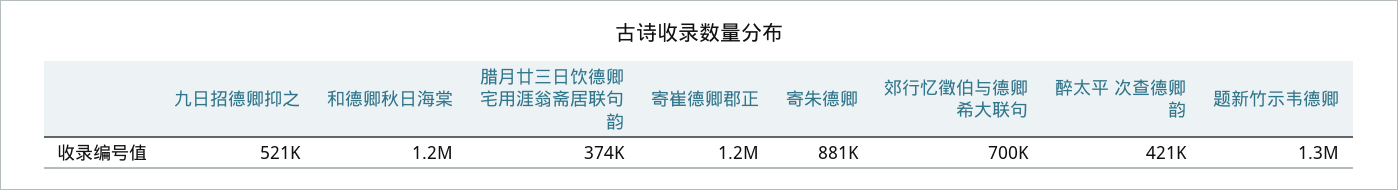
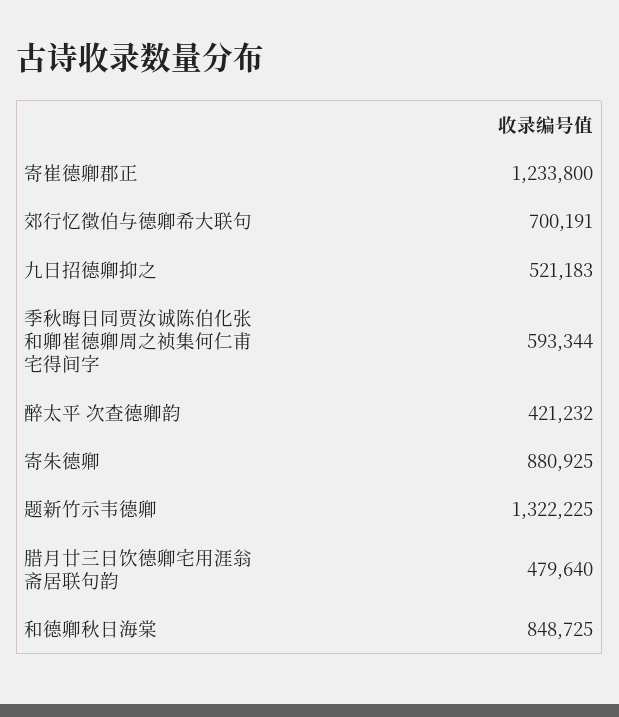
和德卿秋日海棠: 1200000 -> 848725
腊月廿三日饮德卿宅用涯翁斋居联句韵: 374000 -> 479640
季秋晦日同贾汝诚陈伯化张和卿崔德卿周之祯集何仁甫宅得间字: none -> 593344

